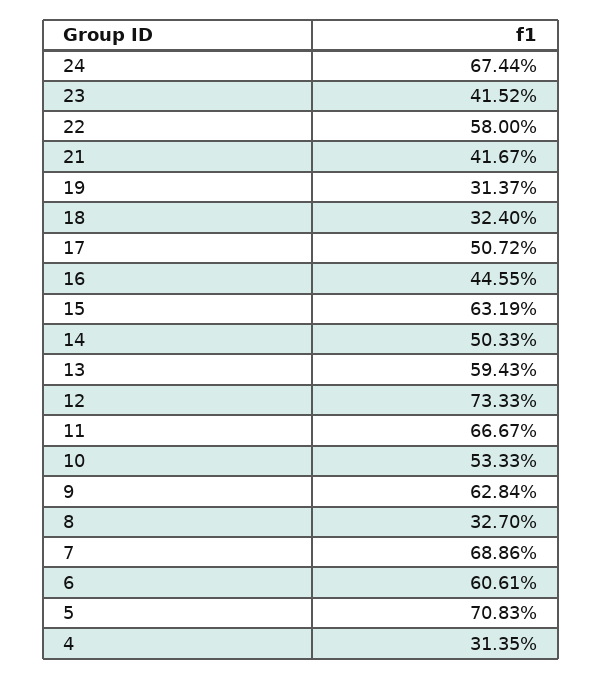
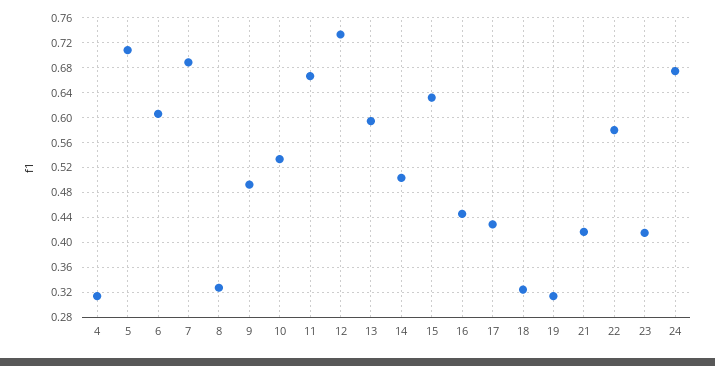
17: 0.5072 -> 0.43
9: 0.6284 -> 0.49

